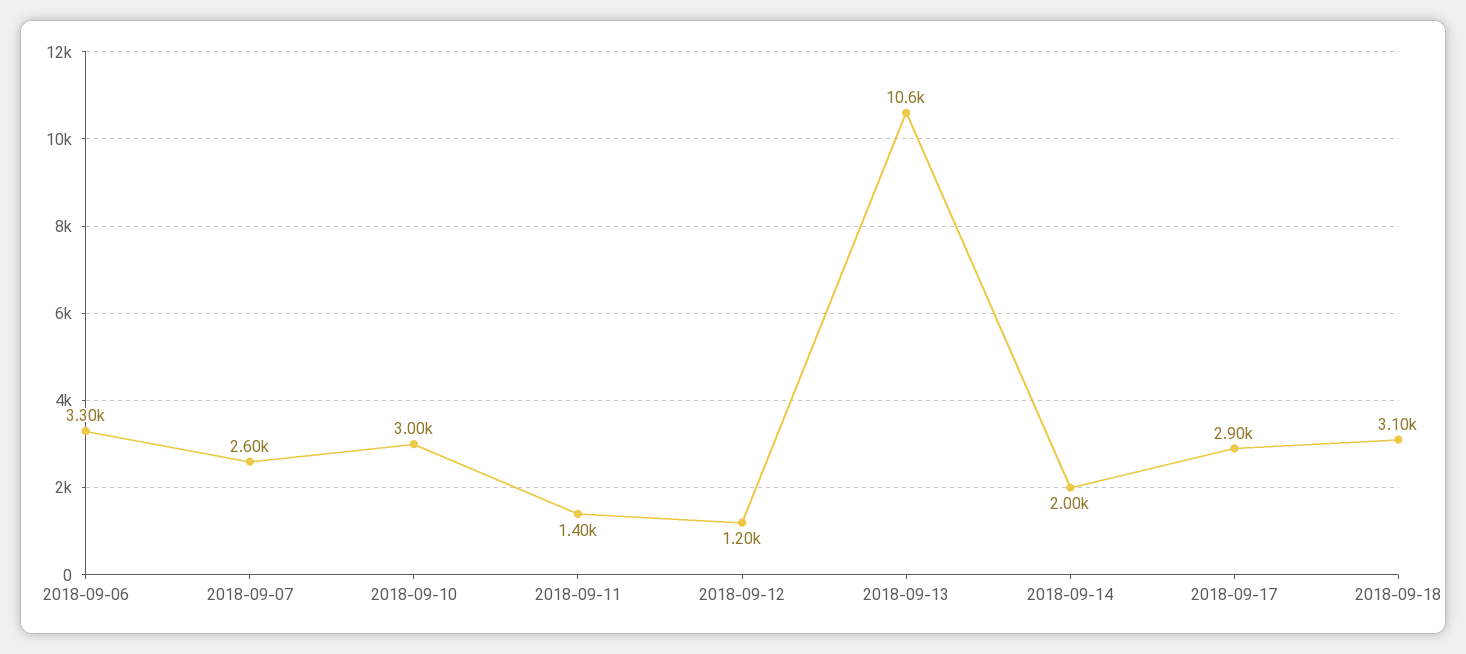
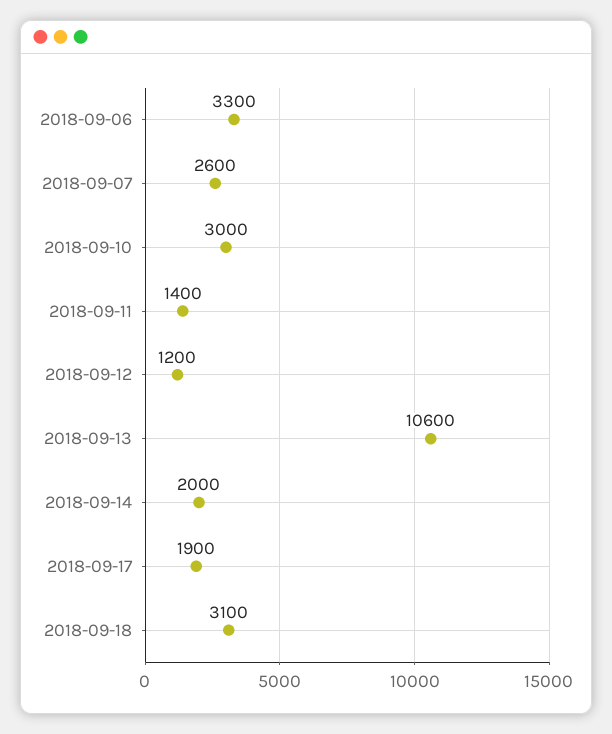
2018-09-17: 2900 -> 1900

